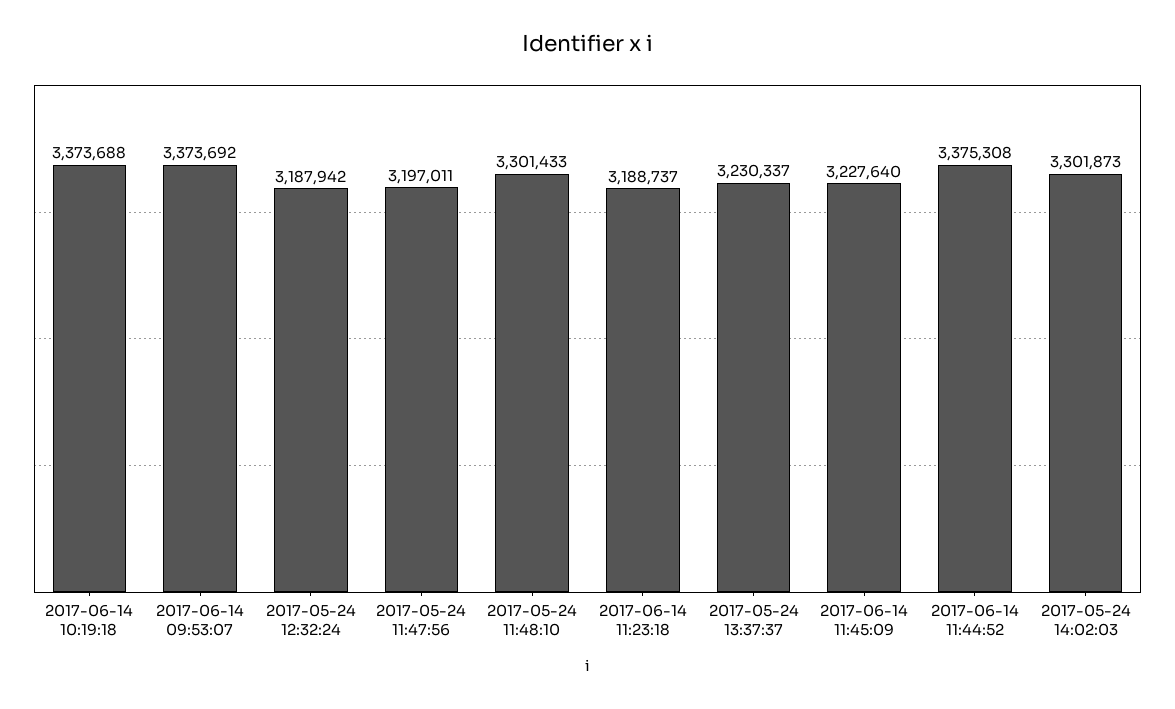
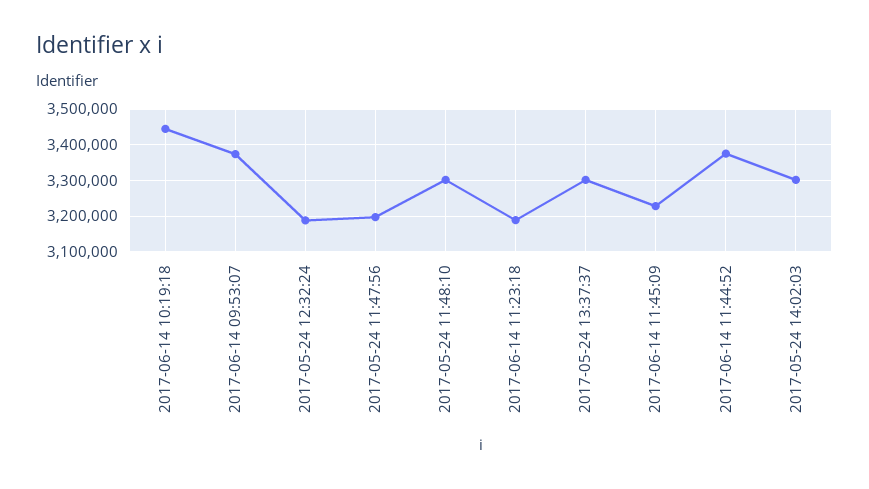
2017-06-14 10:19:18: 3373688 -> 3440000
2017-05-24 13:37:37: 3230337 -> 3300000

